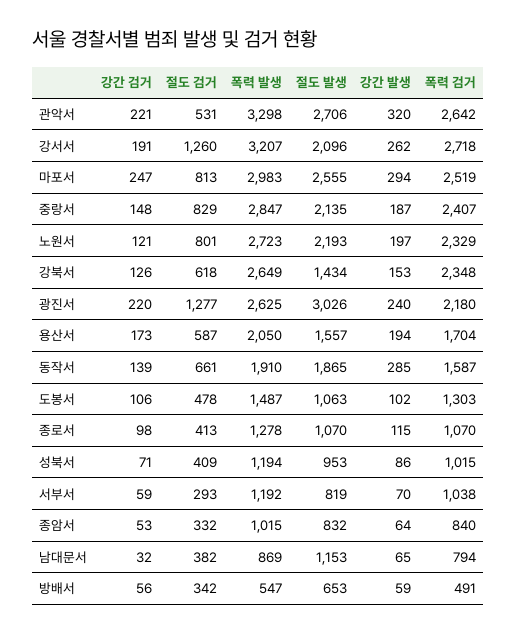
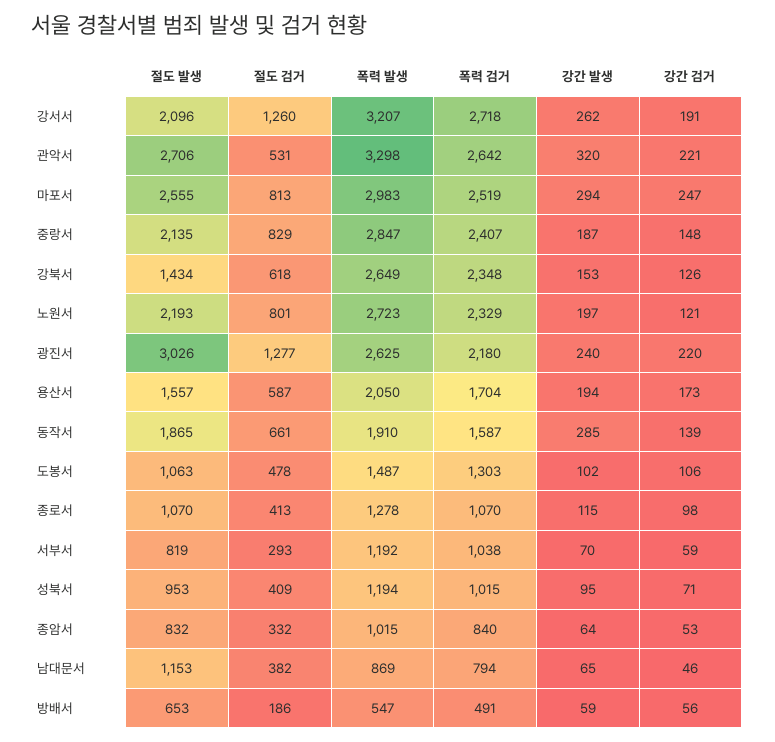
강간 발생, 성북서: 86 -> 95
강간 검거, 남대문서: 32 -> 46
절도 검거, 방배서: 342 -> 186

